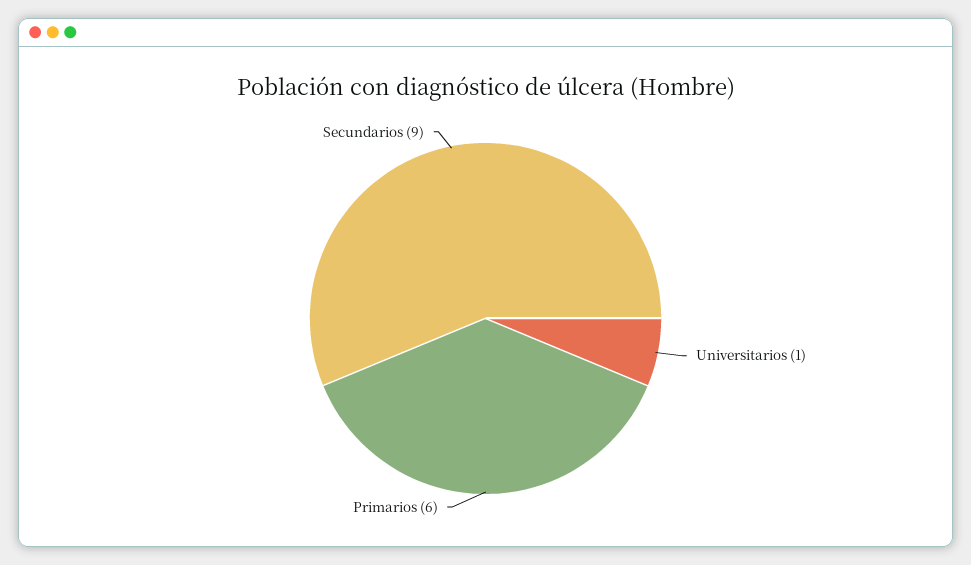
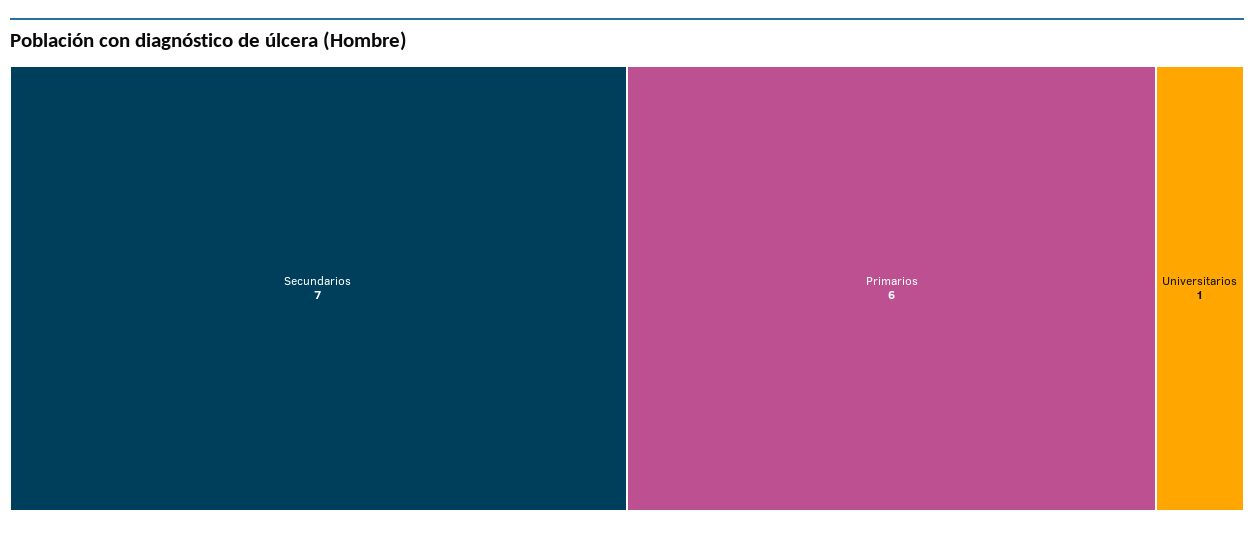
Secundarios: 9 -> 7

